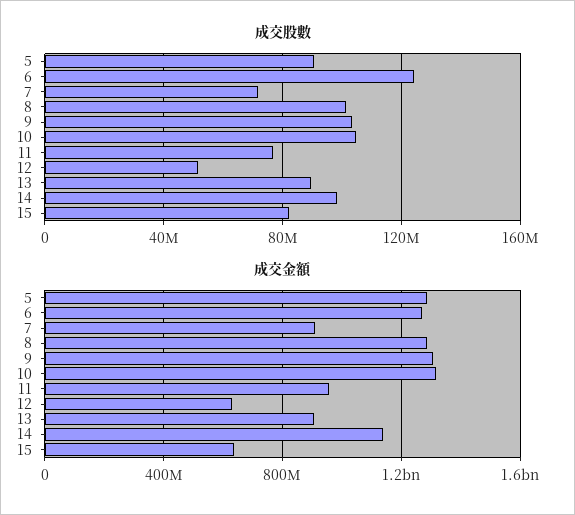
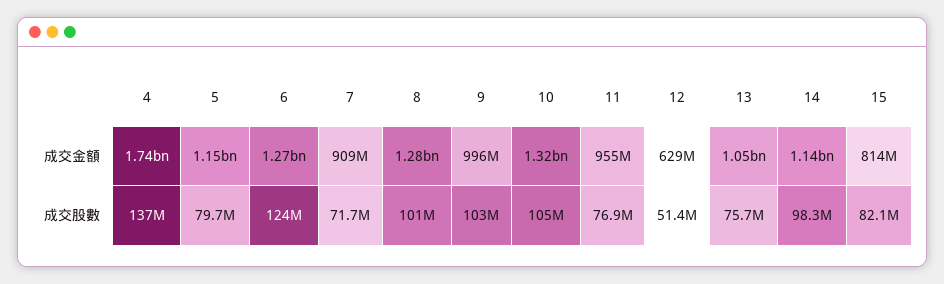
成交股數, 5: 90000000 -> 79700000
成交股數, 13: 90000000 -> 75700000
成交金額, 5: 1300000000 -> 1150000000
成交金額, 9: 1300000000 -> 996000000
成交金額, 13: 900000000 -> 1050000000
成交金額, 15: 650000000 -> 814000000
成交金額, 4: none -> 1740000000
成交股數, 4: none -> 137000000

